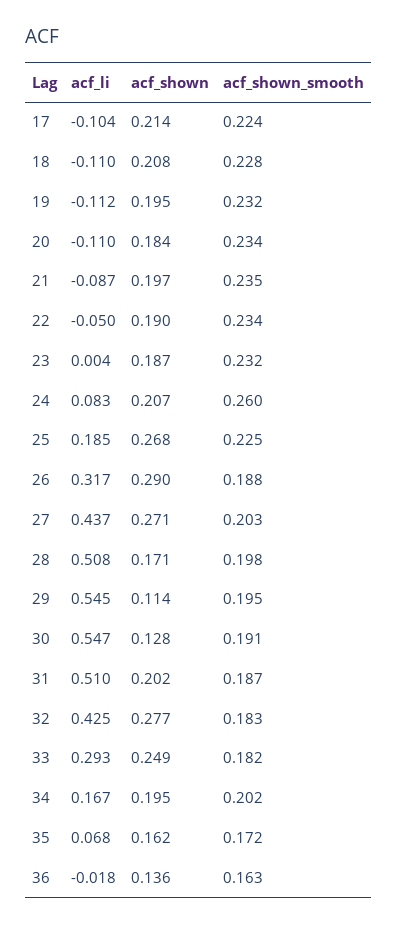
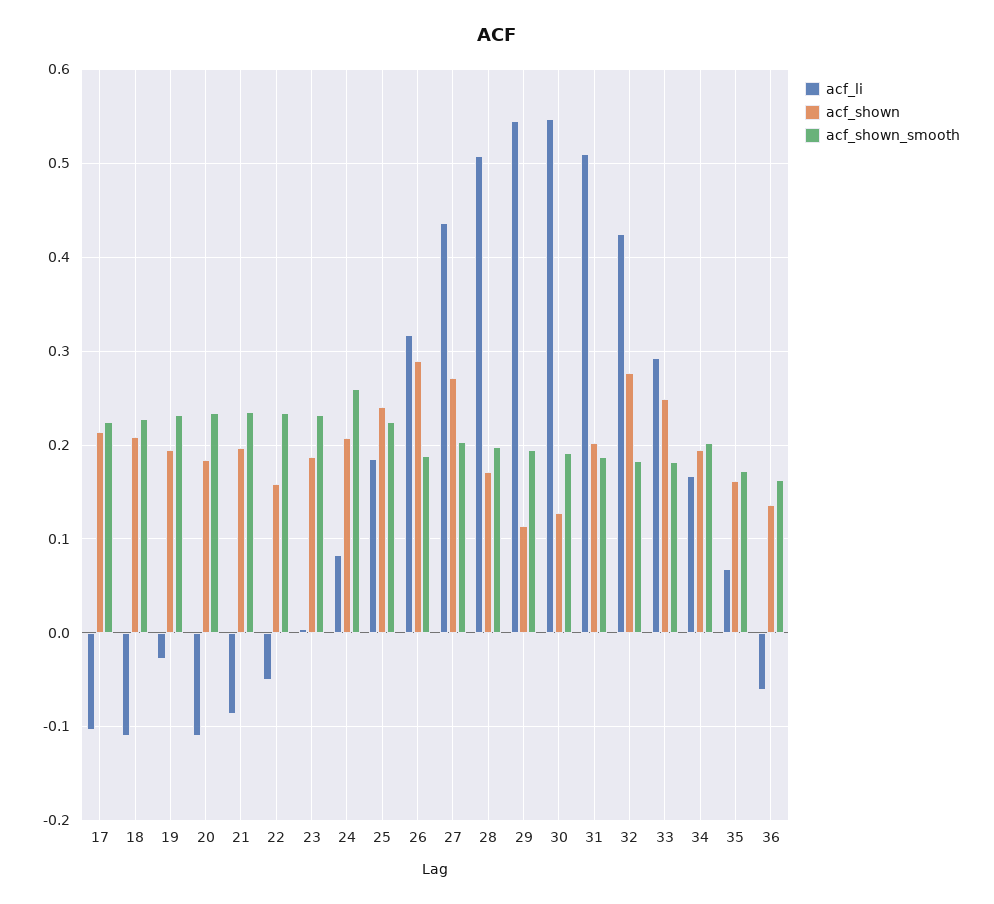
acf_li, 19: -0.112 -> -0.03
acf_shown, 22: 0.19 -> 0.16
acf_shown, 25: 0.268 -> 0.24
acf_li, 36: -0.018 -> -0.06

